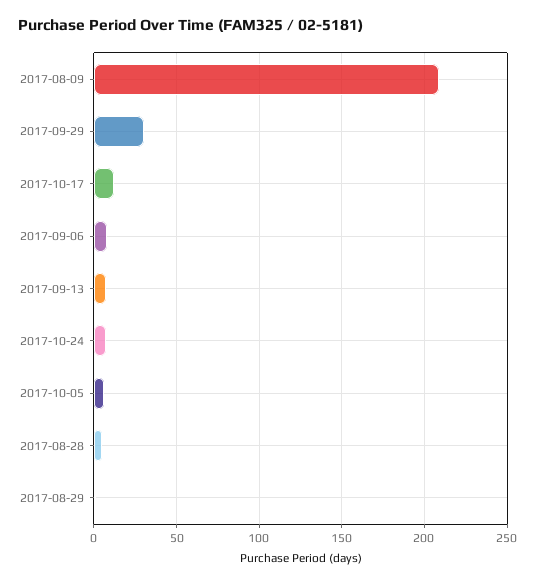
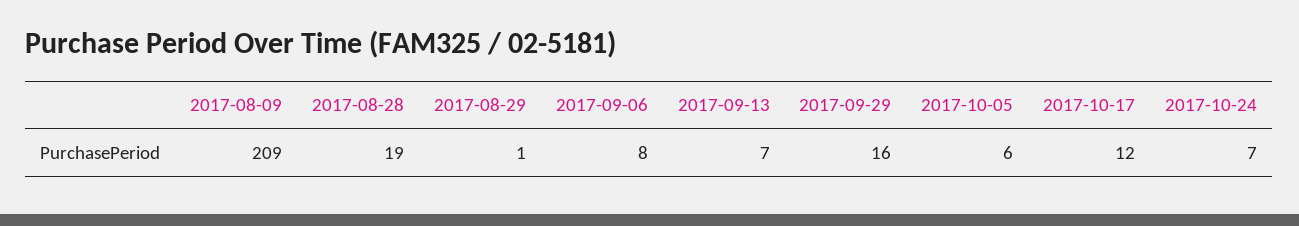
2017-09-29: 30 -> 16
2017-08-28: 5 -> 19

